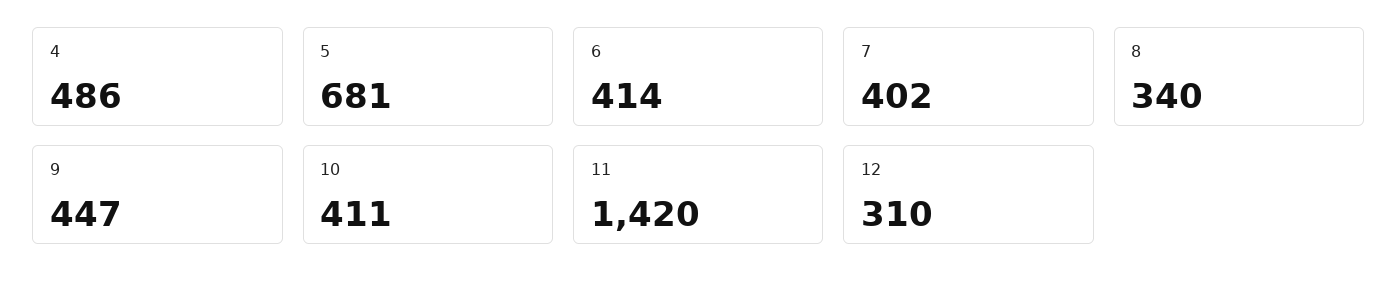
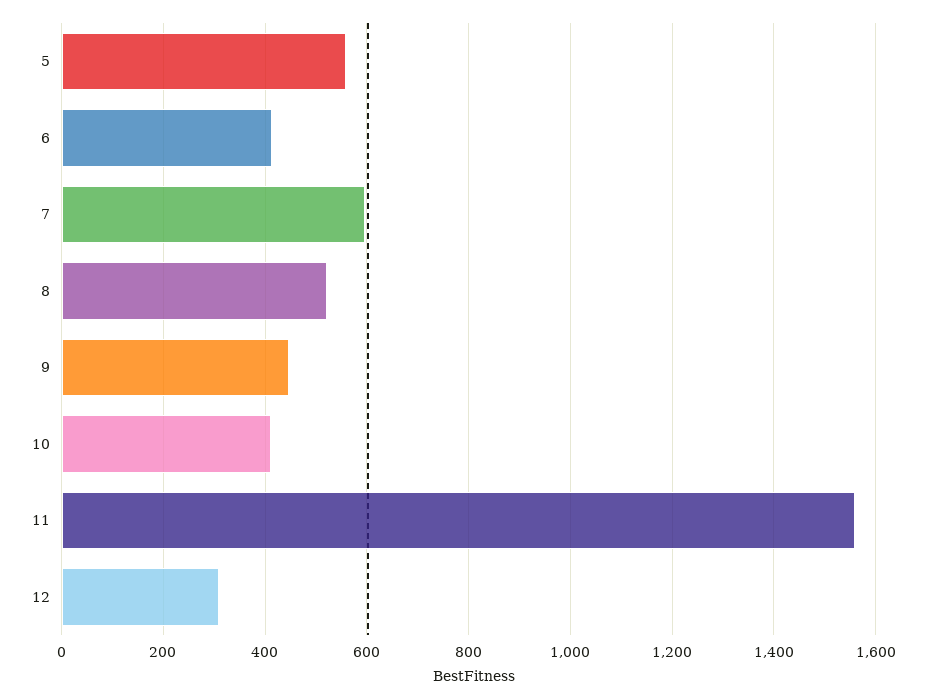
4: 486 -> none
5: 681 -> 560
7: 402 -> 600
8: 340 -> 520
11: 1420 -> 1560

